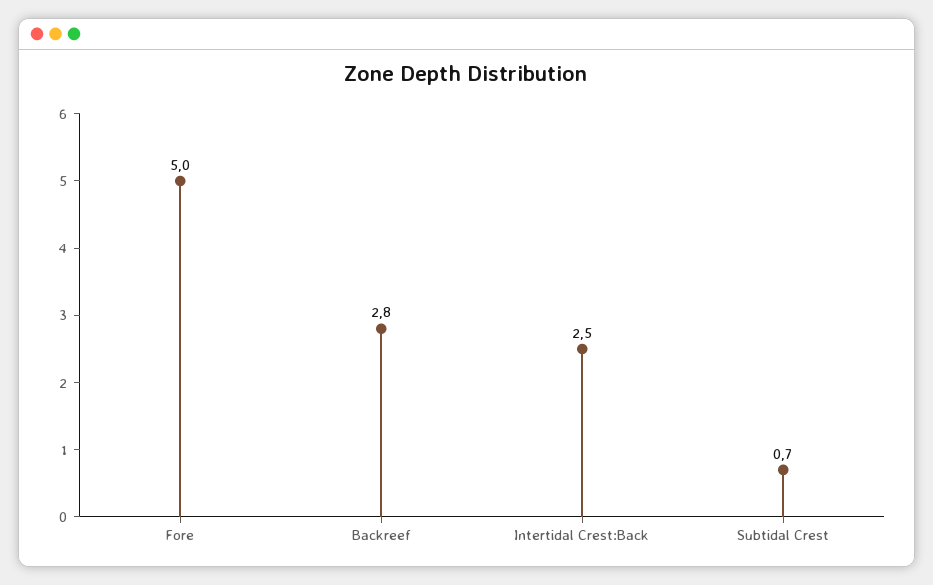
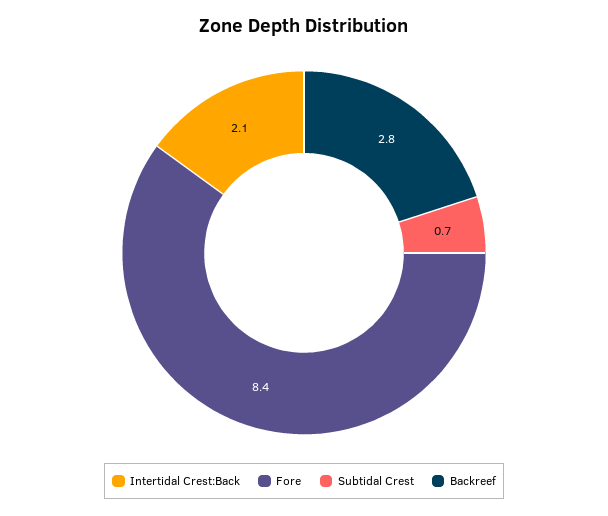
Fore: 5 -> 8.4
Intertidal Crest:Back: 2.5 -> 2.1

